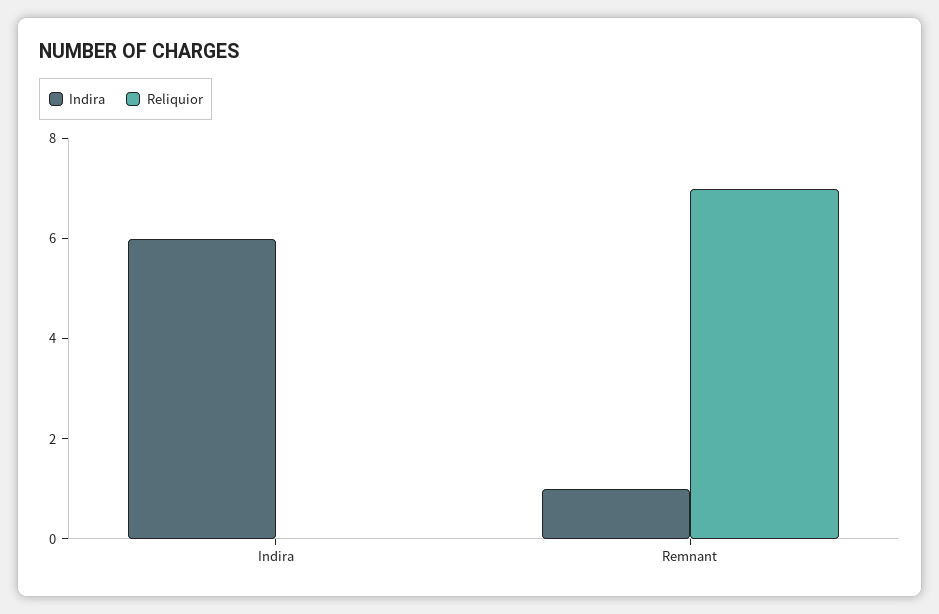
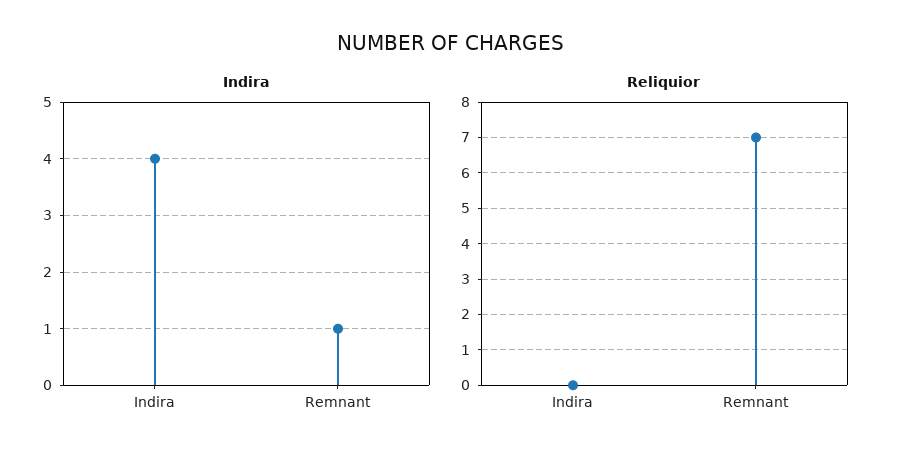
Indira, Indira: 6 -> 4

